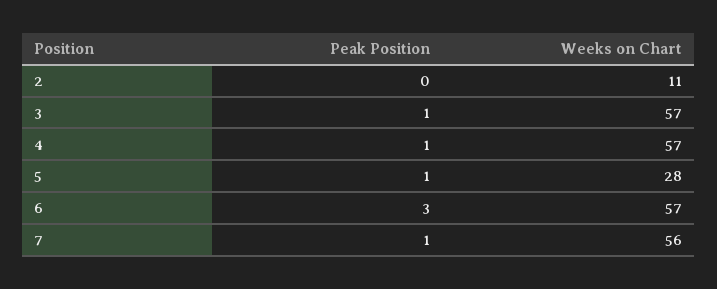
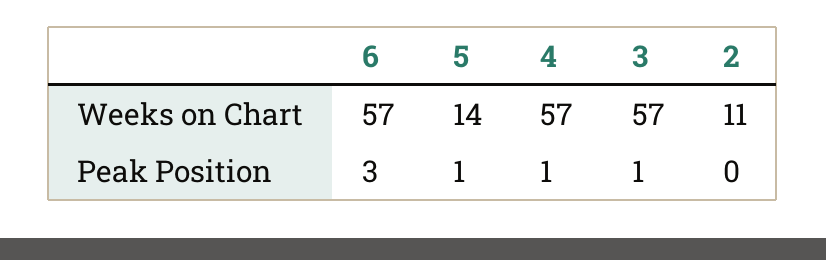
Weeks on Chart, 5: 28 -> 14
Peak Position, 7: 1 -> none
Weeks on Chart, 7: 56 -> none

